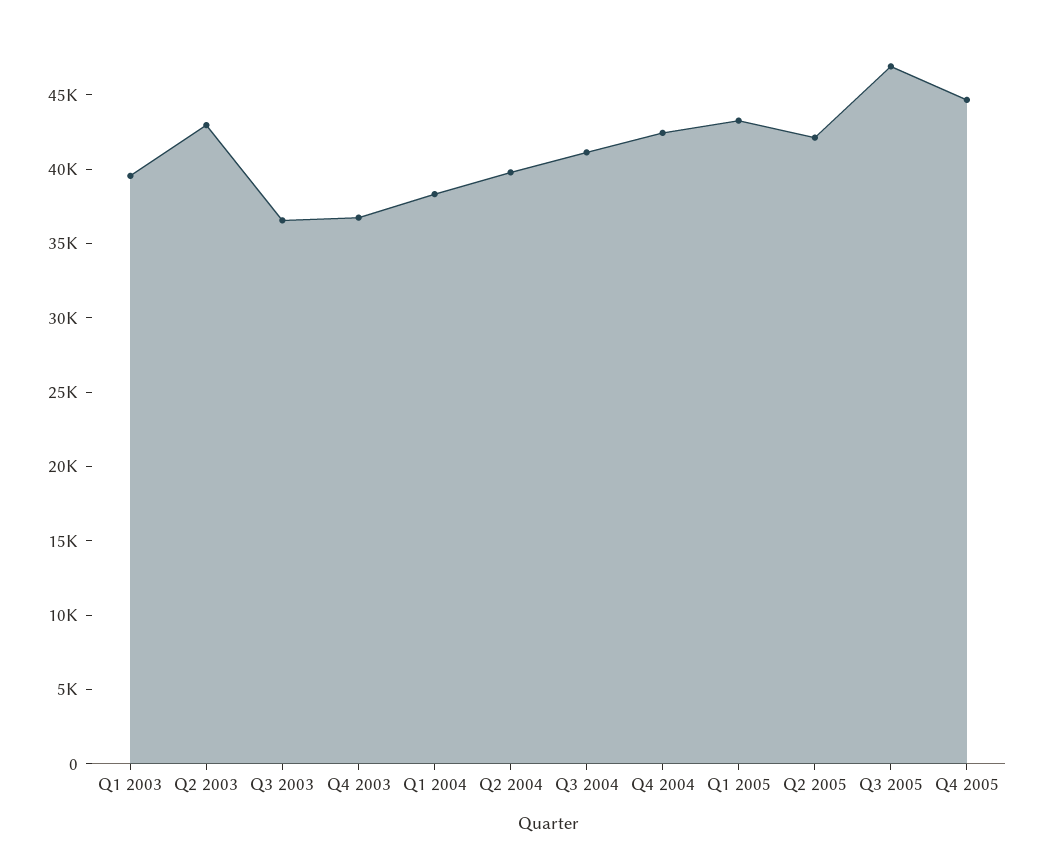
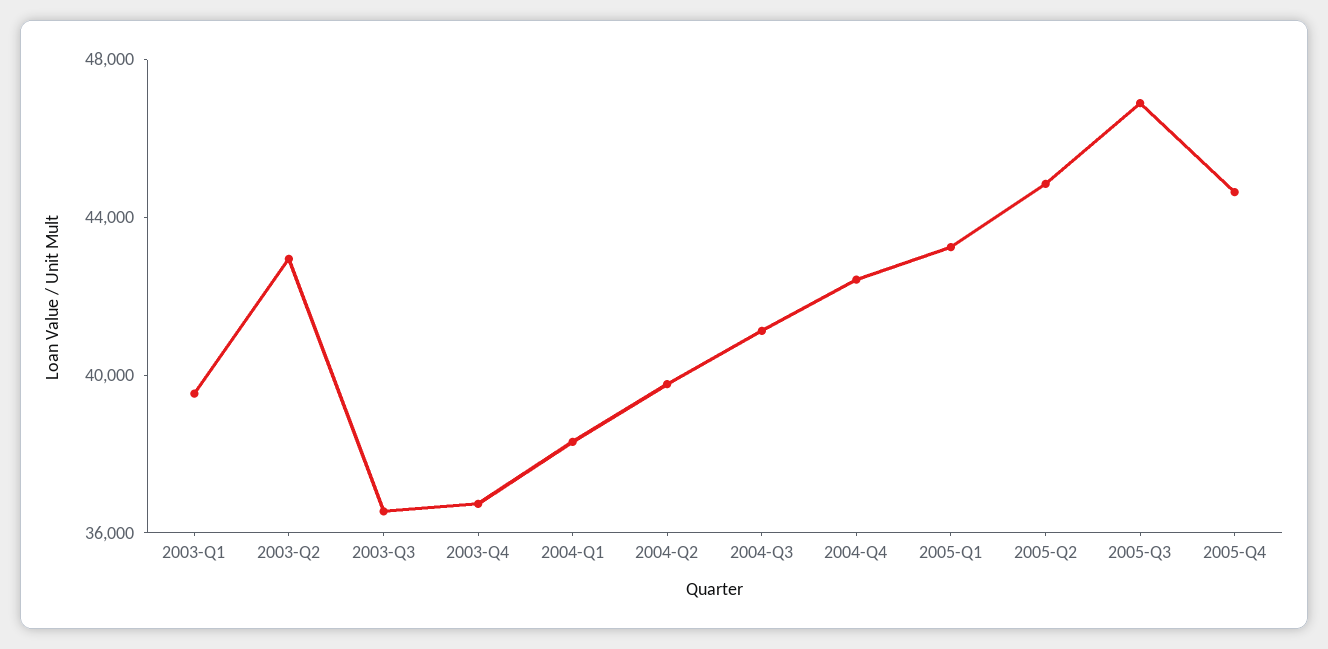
Q2 2005: 42000 -> 45000

